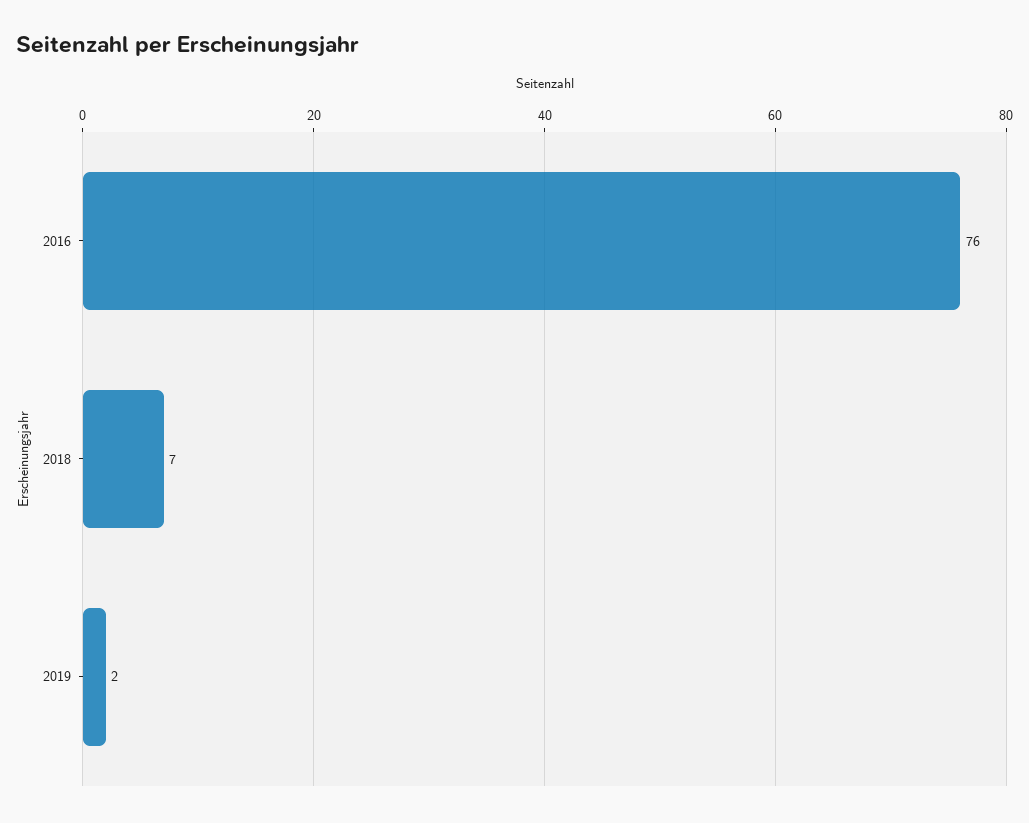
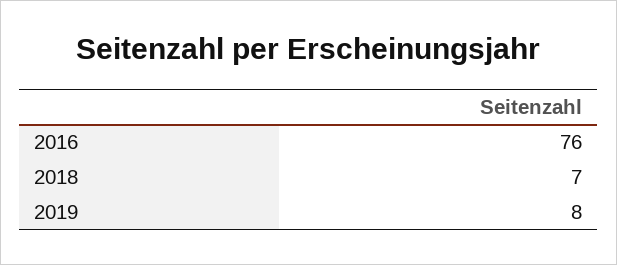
2019: 2 -> 8

